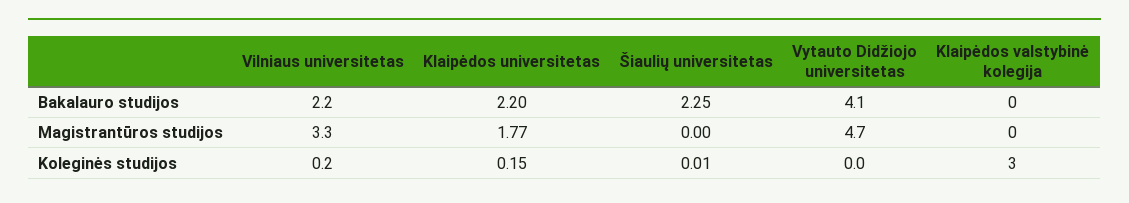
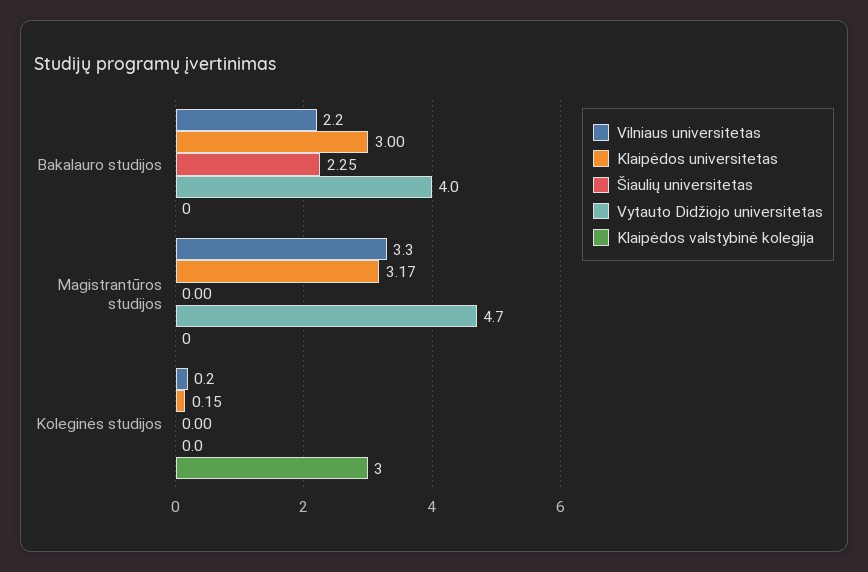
Klaipėdos universitetas, Bakalauro studijos: 2.2 -> 3
Vytauto Didžiojo universitetas, Bakalauro studijos: 4.1 -> 4
Klaipėdos universitetas, Magistrantūros studijos: 1.77 -> 3.17
Šiaulių universitetas, Koleginės studijos: 0.01 -> 0

